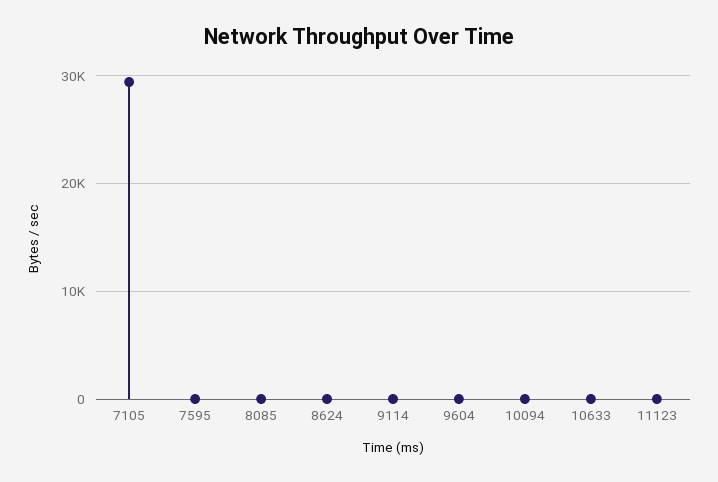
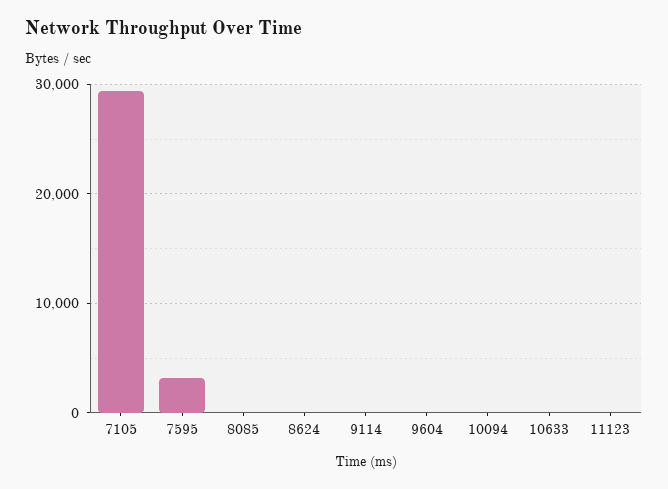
7595: 0 -> 3000

